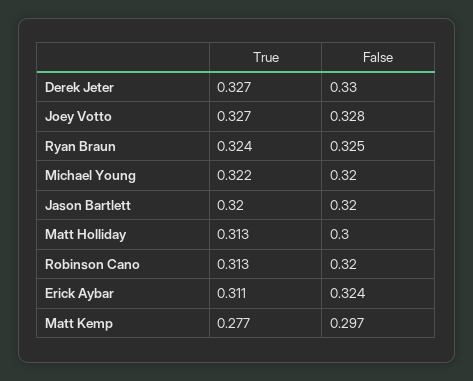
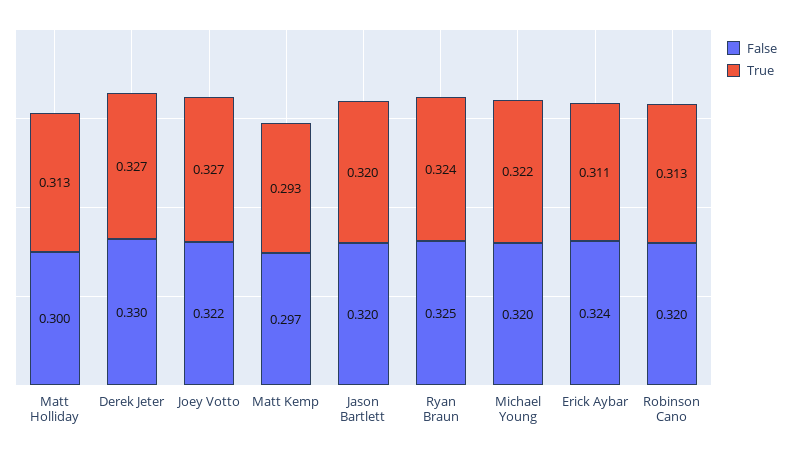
False, Joey Votto: 0.328 -> 0.322
True, Matt Kemp: 0.277 -> 0.293

